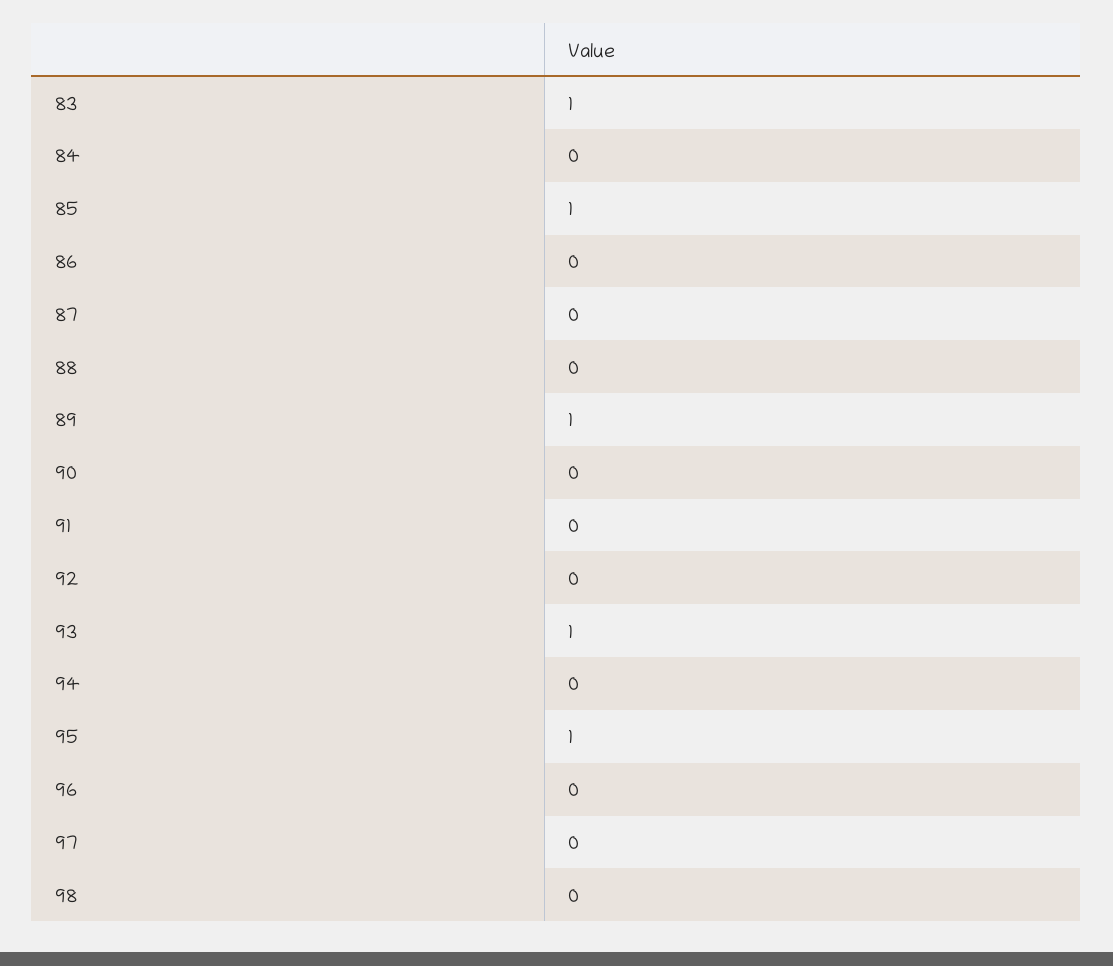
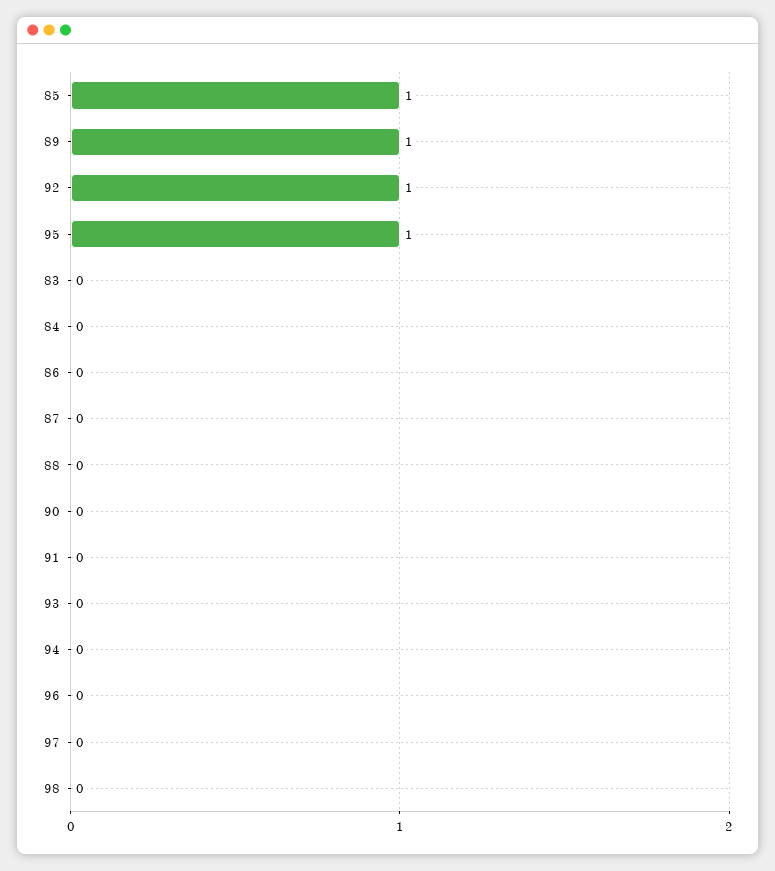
83: 1 -> 0
92: 0 -> 1
93: 1 -> 0

